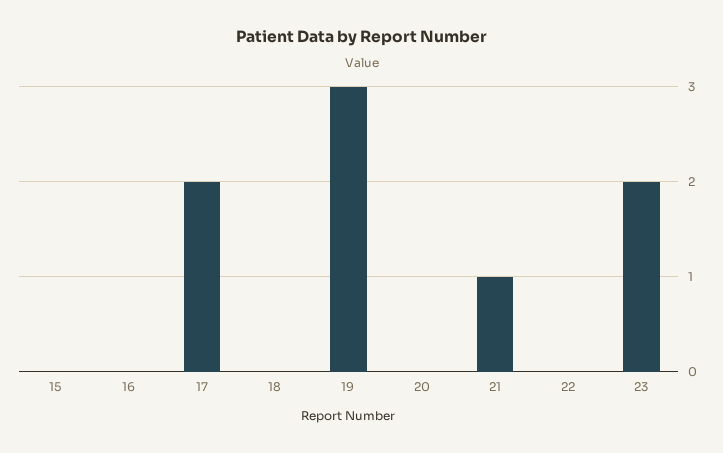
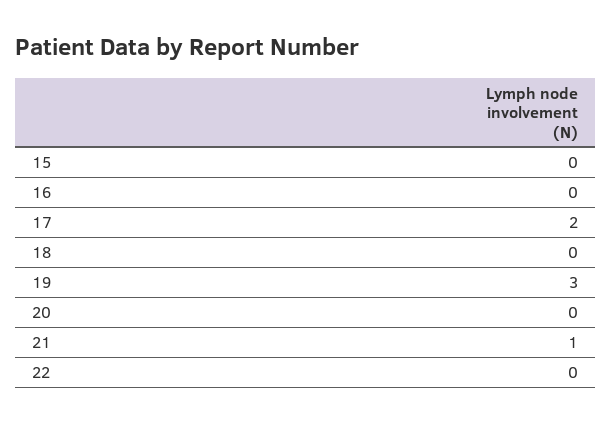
23: 2 -> none

